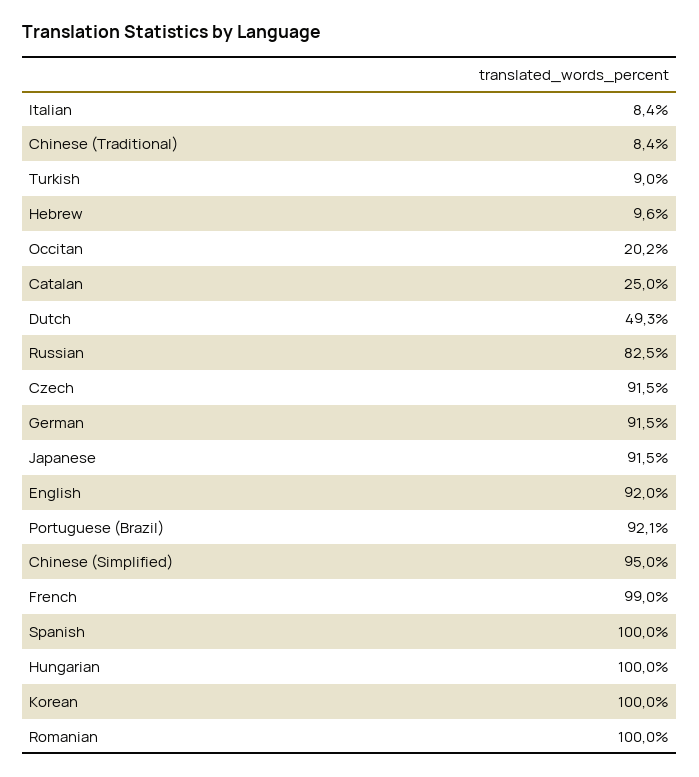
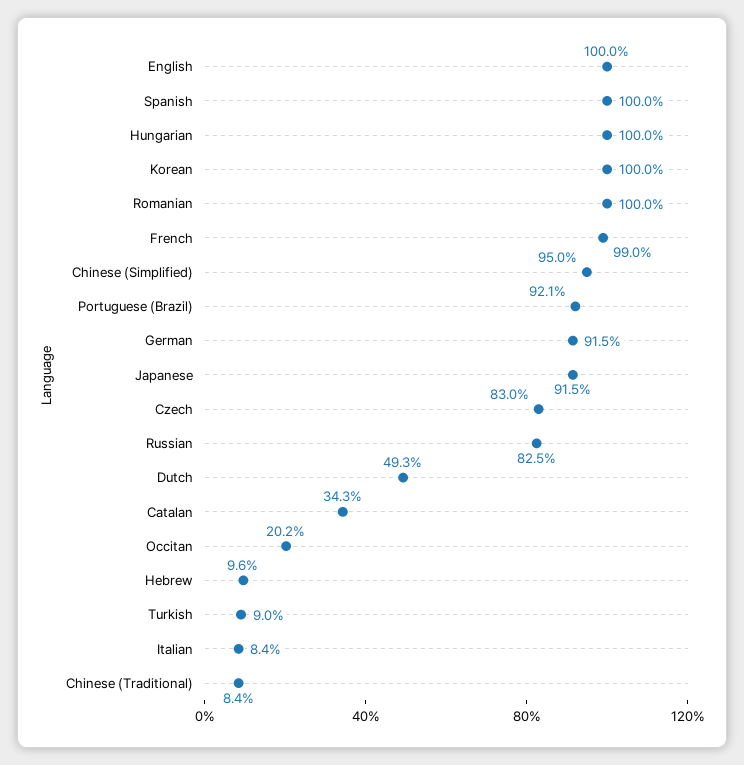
Catalan: 25 -> 34.3
Czech: 91.5 -> 83
English: 92 -> 100

